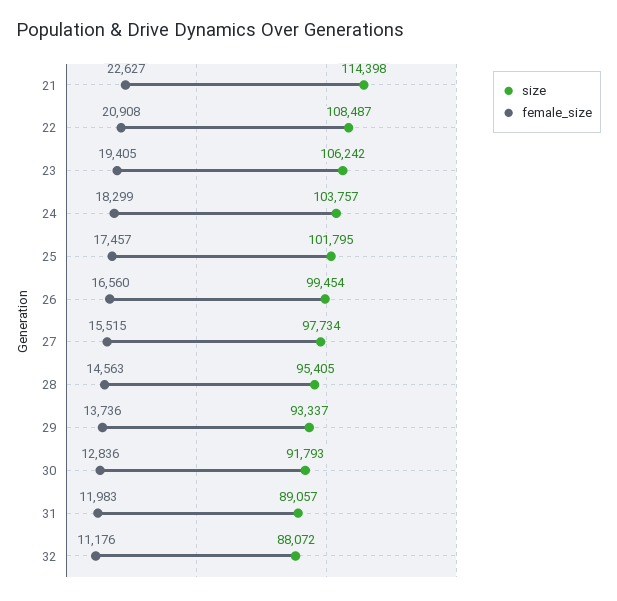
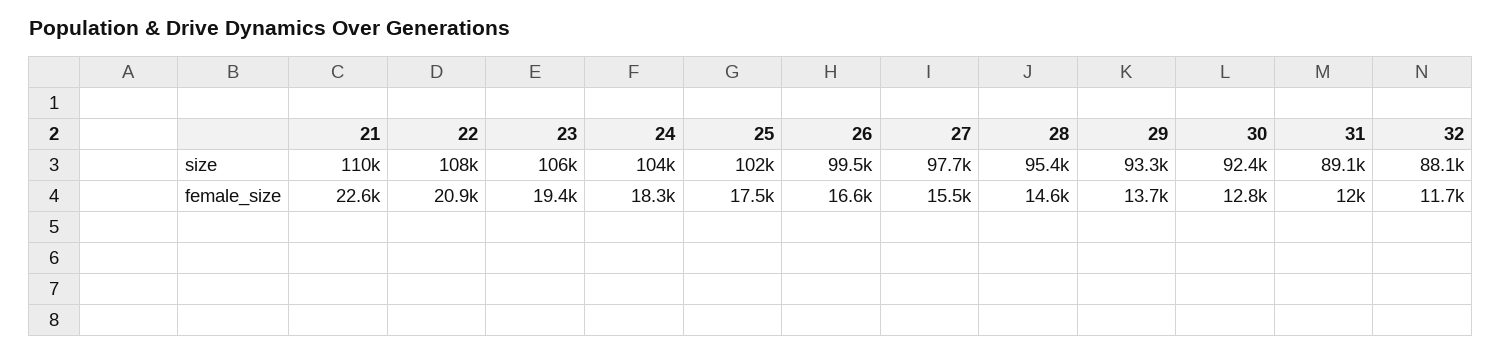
size, 21: 114398 -> 110000
size, 30: 91793 -> 92400
female_size, 32: 11176 -> 11700

